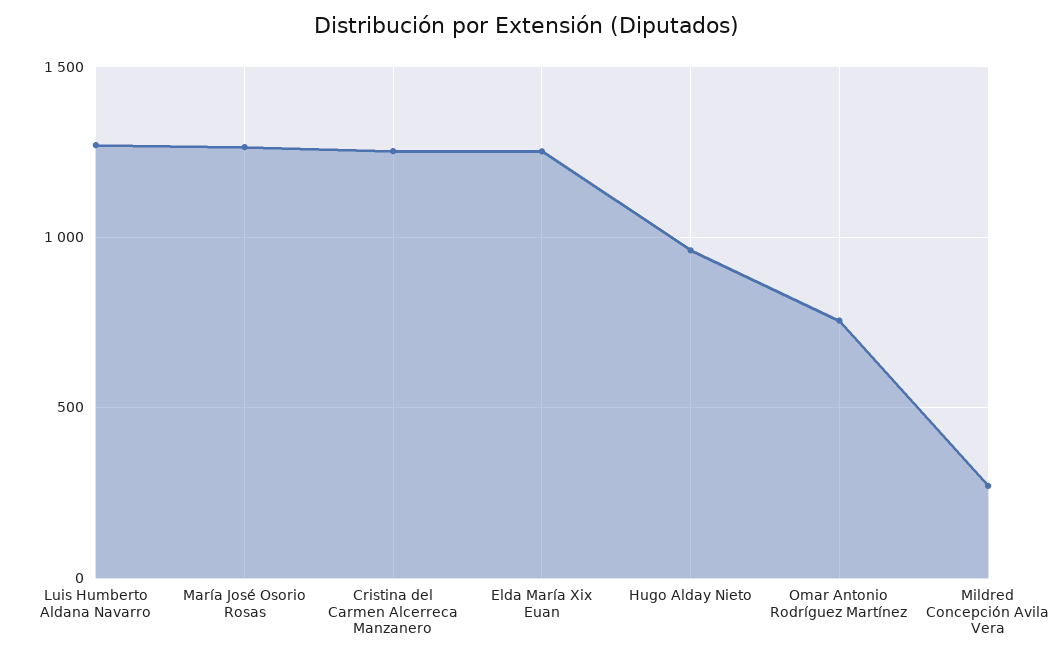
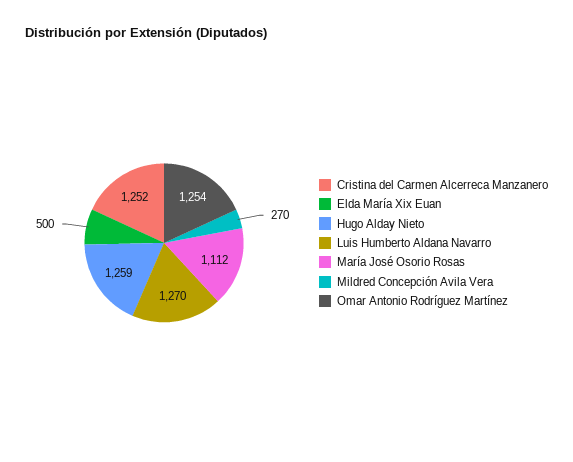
María José Osorio Rosas: 1250 -> 1112
Elda María Xix Euan: 1250 -> 500
Hugo Alday Nieto: 950 -> 1259
Omar Antonio Rodríguez Martínez: 750 -> 1254

